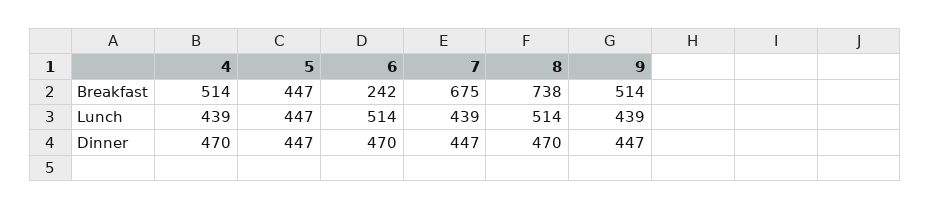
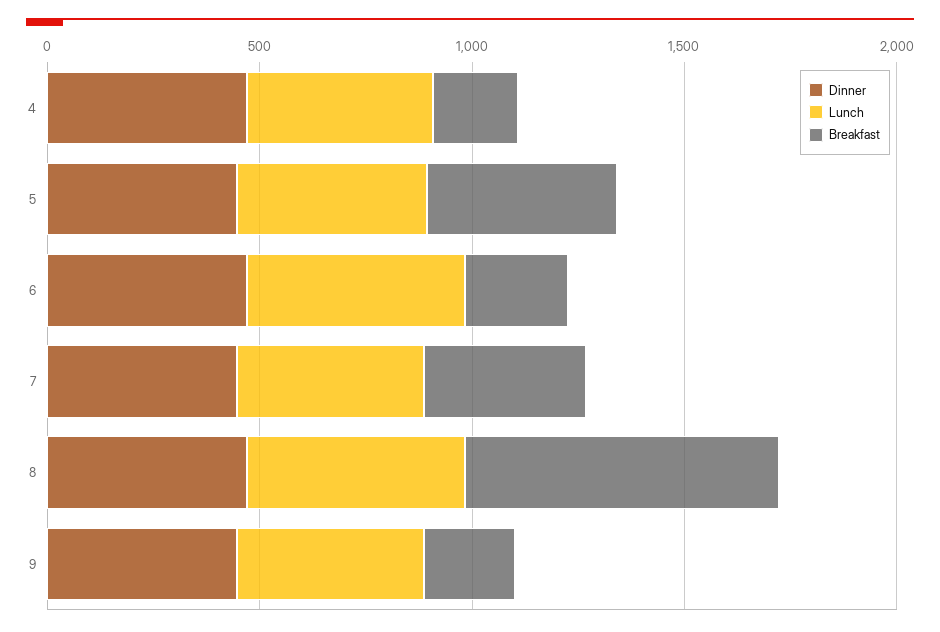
Breakfast, 4: 514 -> 200
Breakfast, 7: 675 -> 400
Breakfast, 9: 514 -> 200

